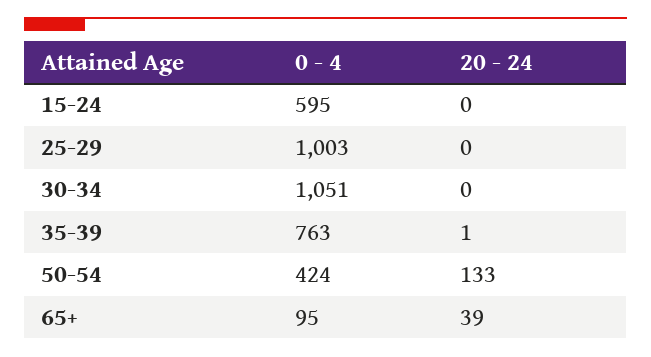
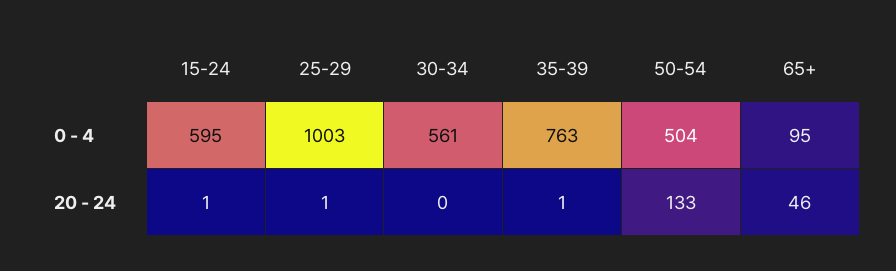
20 - 24, 15-24: 0 -> 1
20 - 24, 25-29: 0 -> 1
0 - 4, 30-34: 1051 -> 561
0 - 4, 50-54: 424 -> 504
20 - 24, 65+: 39 -> 46

